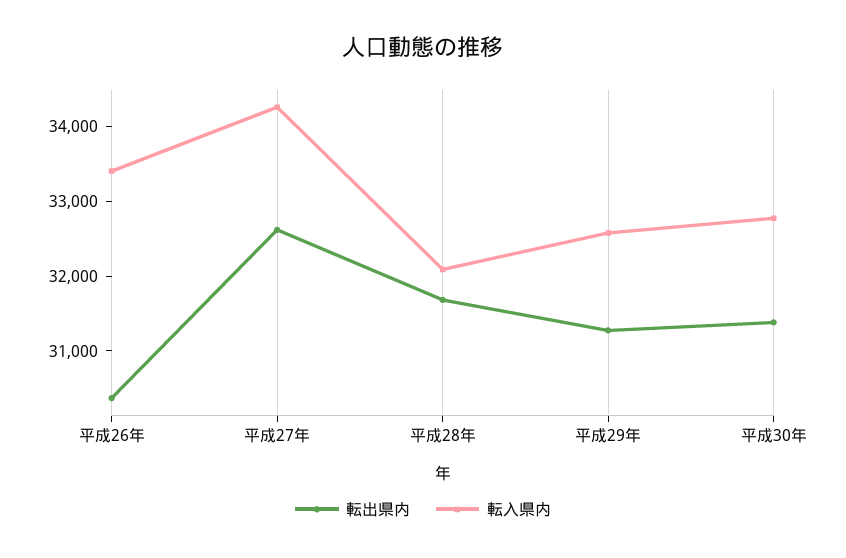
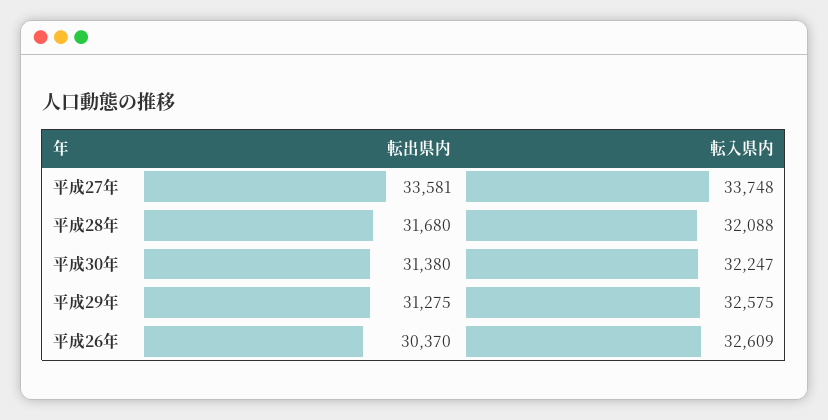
転入県内, 平成26年: 33400 -> 32609
転出県内, 平成27年: 32600 -> 33581
転入県内, 平成27年: 34200 -> 33748
転入県内, 平成30年: 32800 -> 32247

